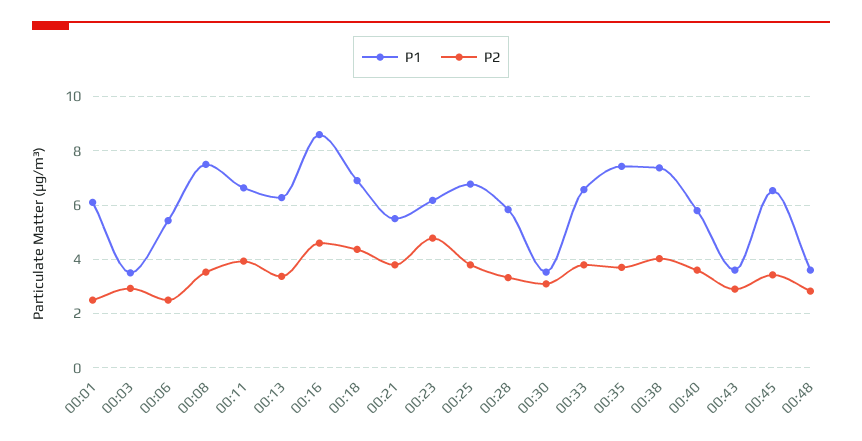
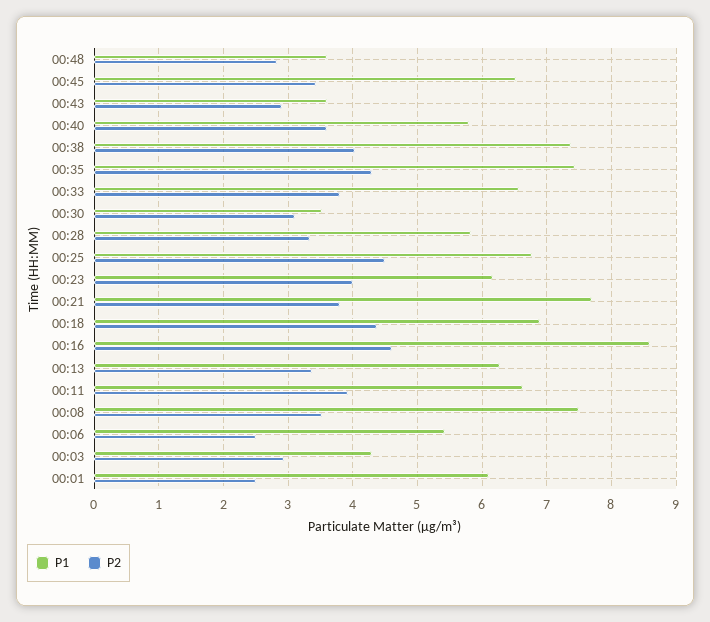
P1, 00:03: 3.5 -> 4.3
P1, 00:21: 5.5 -> 7.7
P2, 00:23: 4.75 -> 4
P2, 00:25: 3.75 -> 4.5
P2, 00:35: 3.75 -> 4.3

